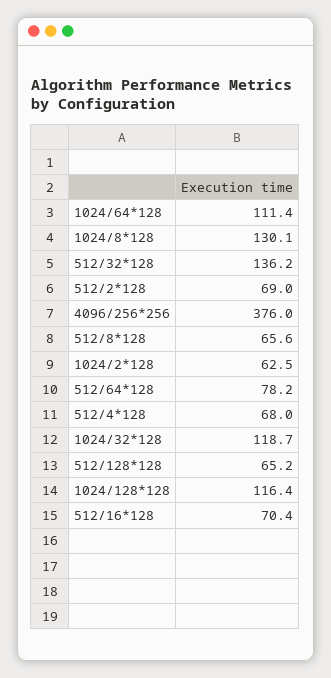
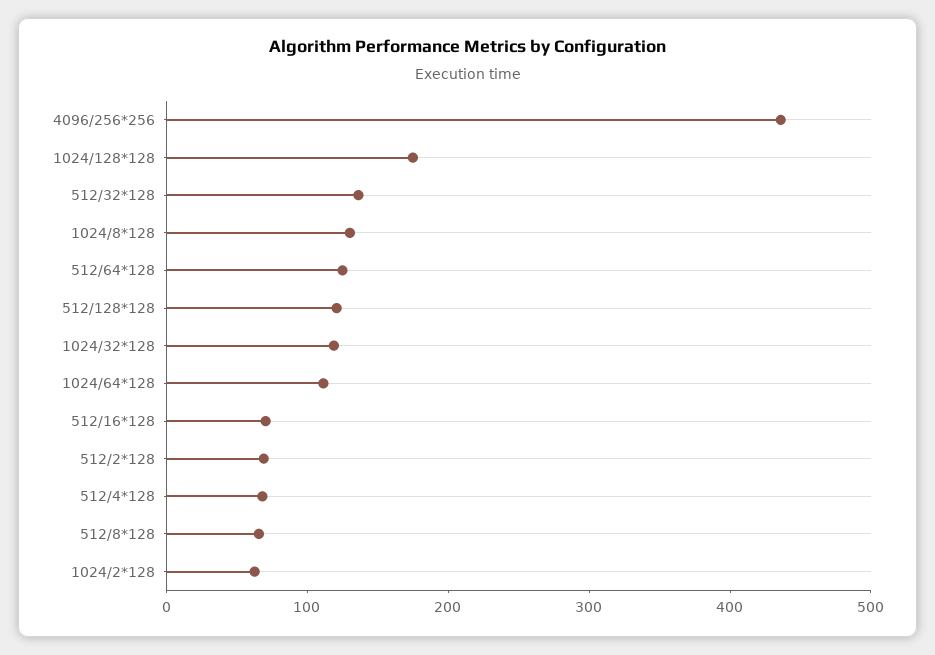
4096/256*256: 376 -> 440
512/64*128: 78.2 -> 120
512/128*128: 65.2 -> 120
1024/128*128: 116.4 -> 180

